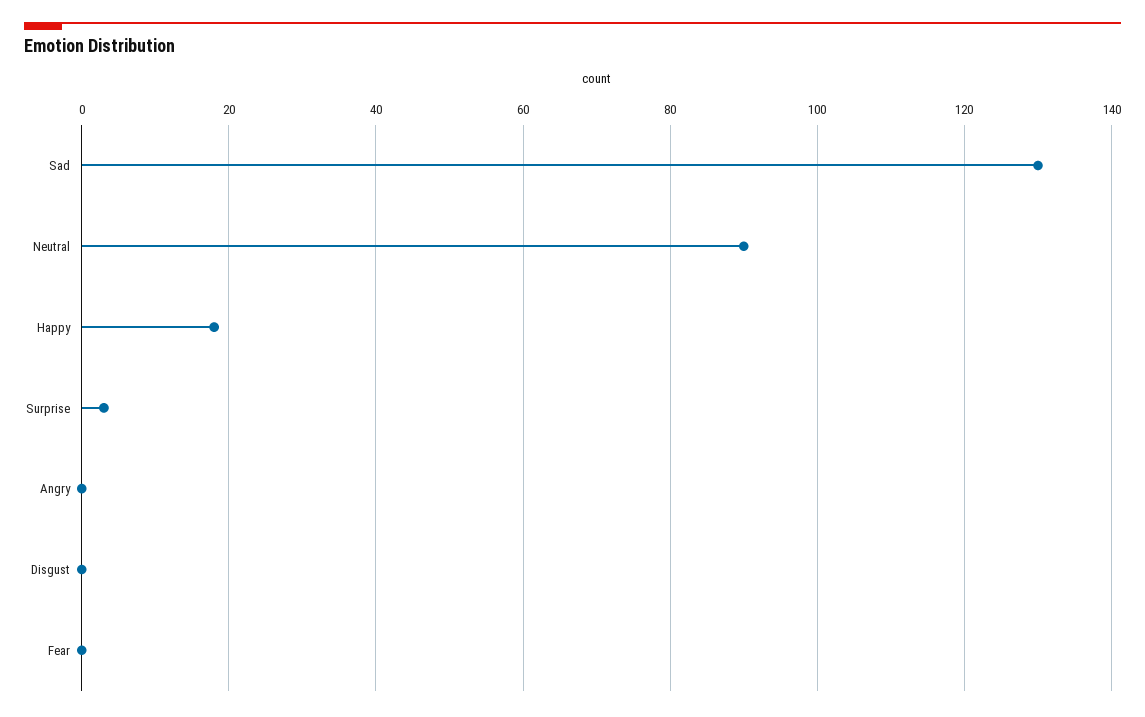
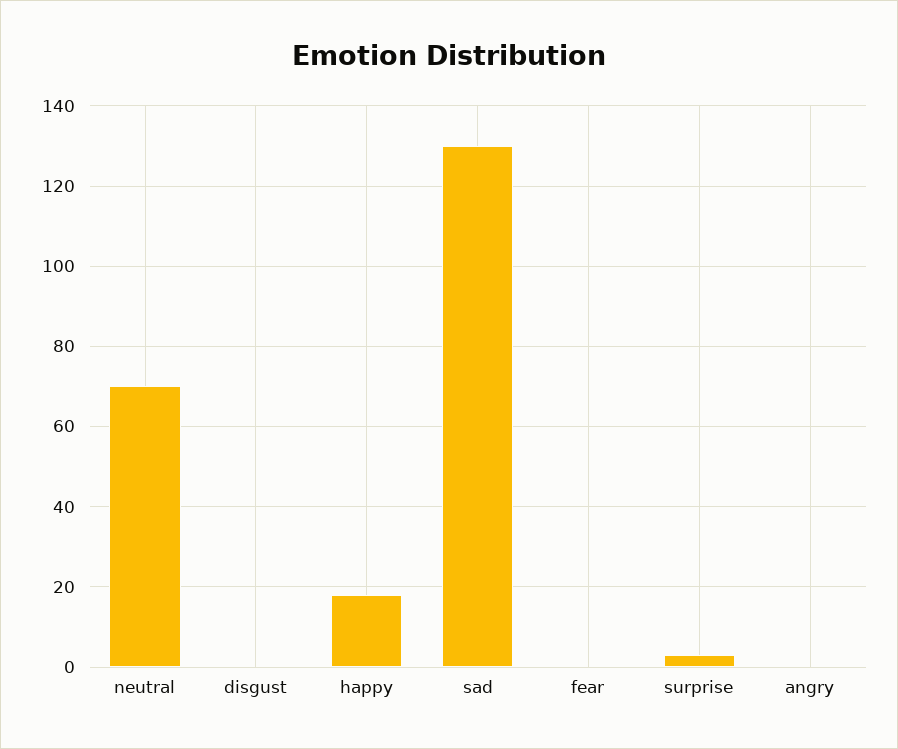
Neutral: 90 -> 70

